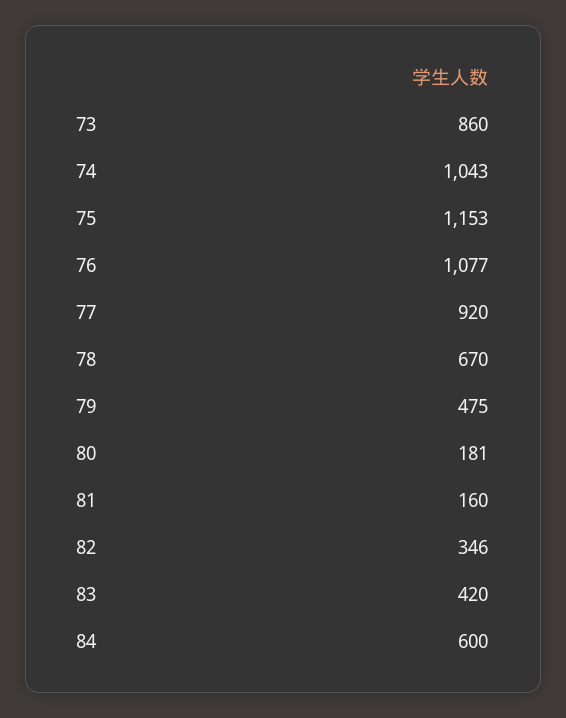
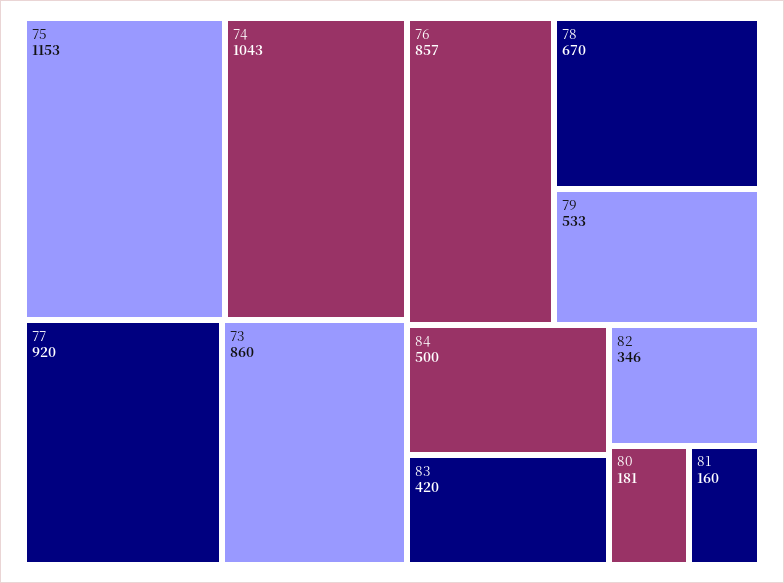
76: 1077 -> 857
79: 475 -> 533
84: 600 -> 500

